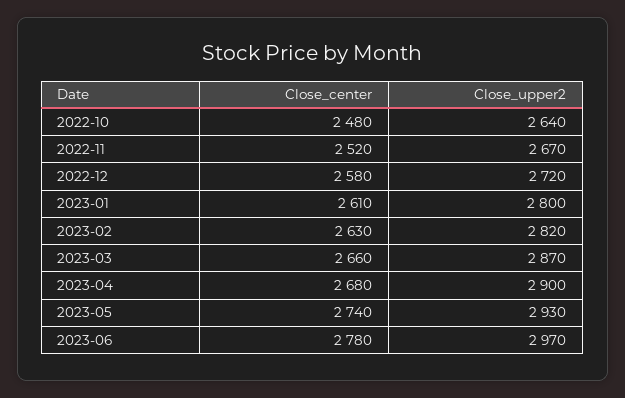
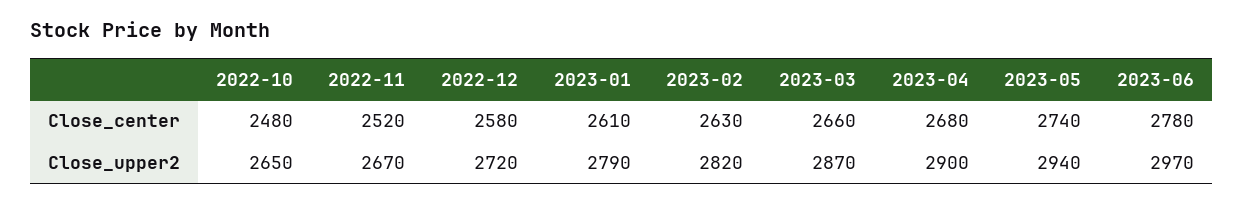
Close_upper2, 2022-10: 2640 -> 2650
Close_upper2, 2023-01: 2800 -> 2790
Close_upper2, 2023-05: 2930 -> 2940

